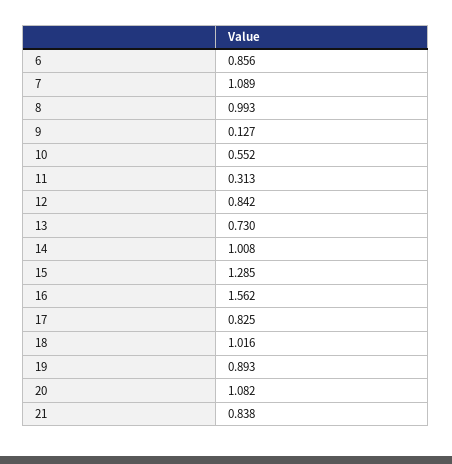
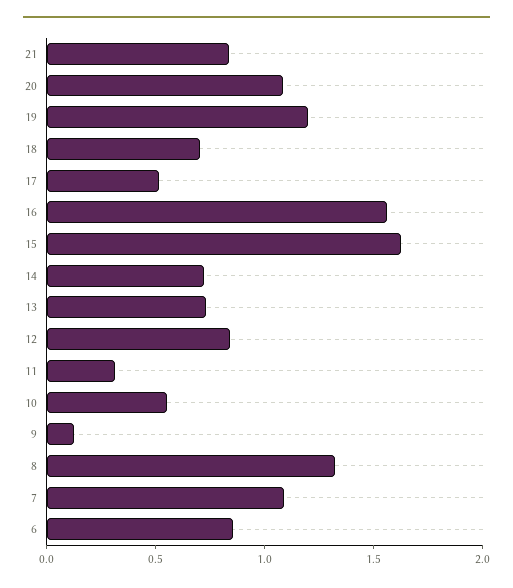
8: 0.993 -> 1.3
14: 1.008 -> 0.7
15: 1.285 -> 1.6
17: 0.825 -> 0.5
18: 1.016 -> 0.7
19: 0.893 -> 1.2

